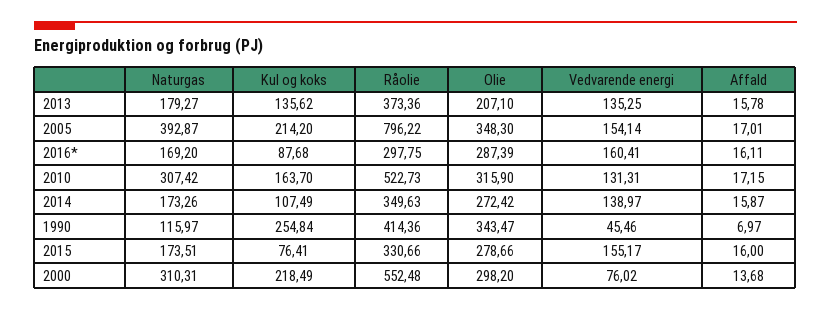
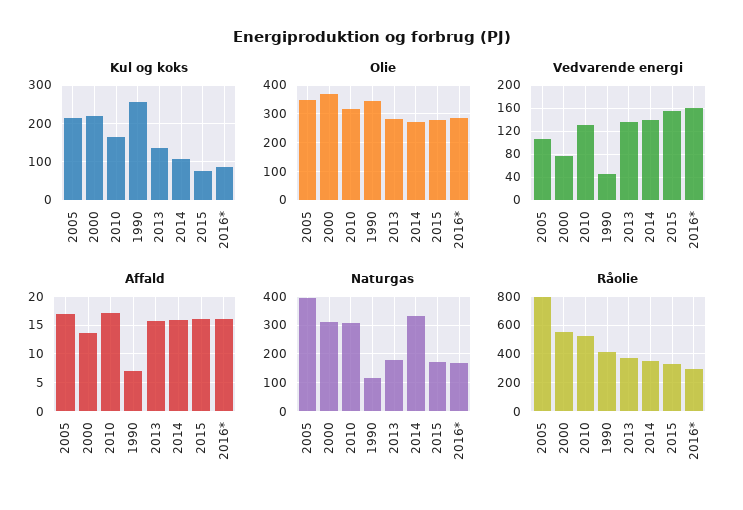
Olie, 2013: 207.1 -> 275
Vedvarende energi, 2005: 154.14 -> 100
Naturgas, 2014: 173.26 -> 325
Olie, 2000: 298.2 -> 375

